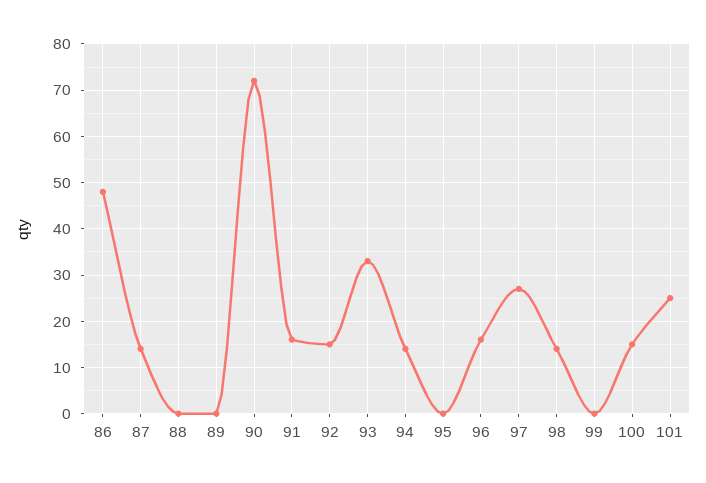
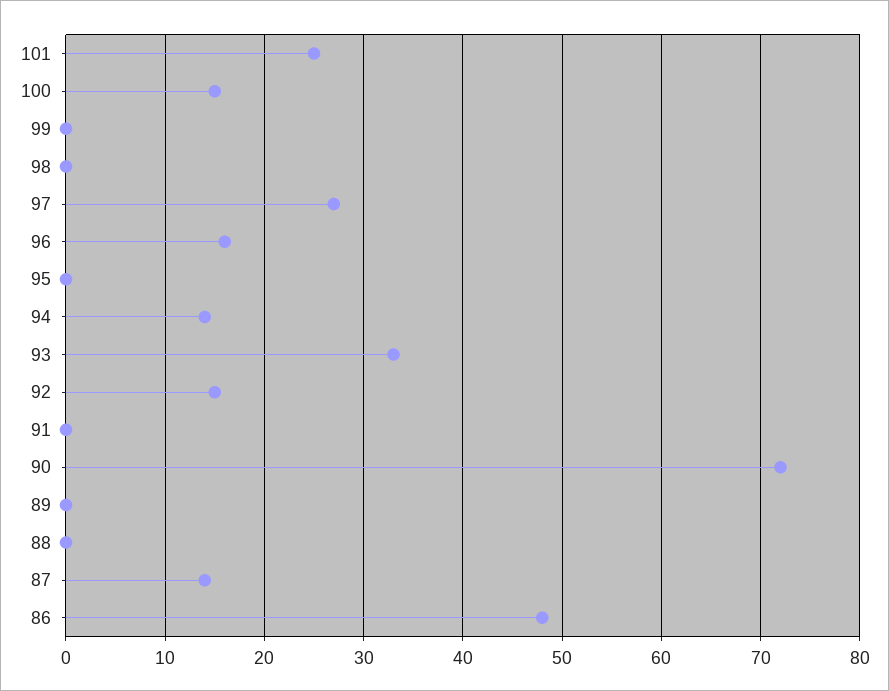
91: 15 -> 0
98: 15 -> 0

